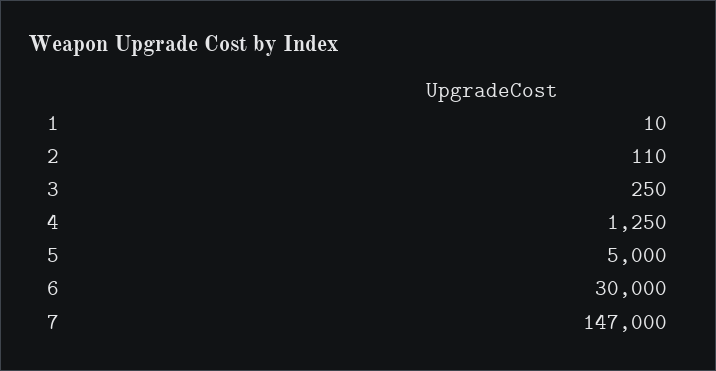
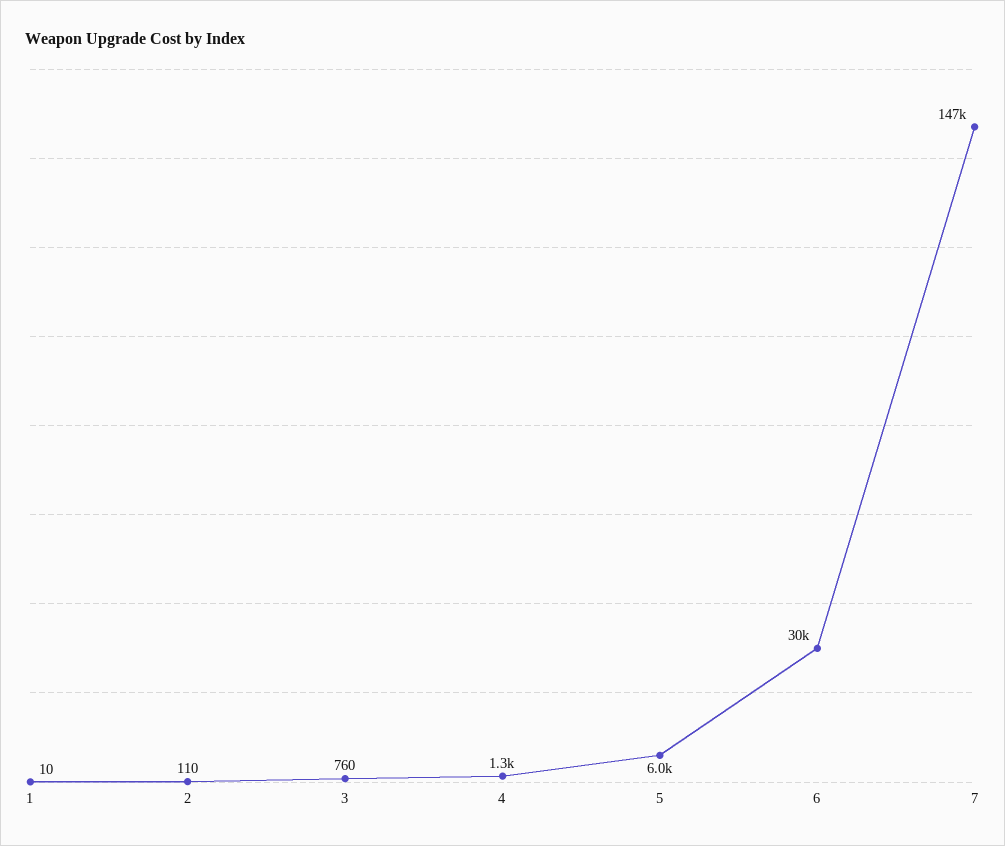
3: 250 -> 760
5: 5000 -> 6000

